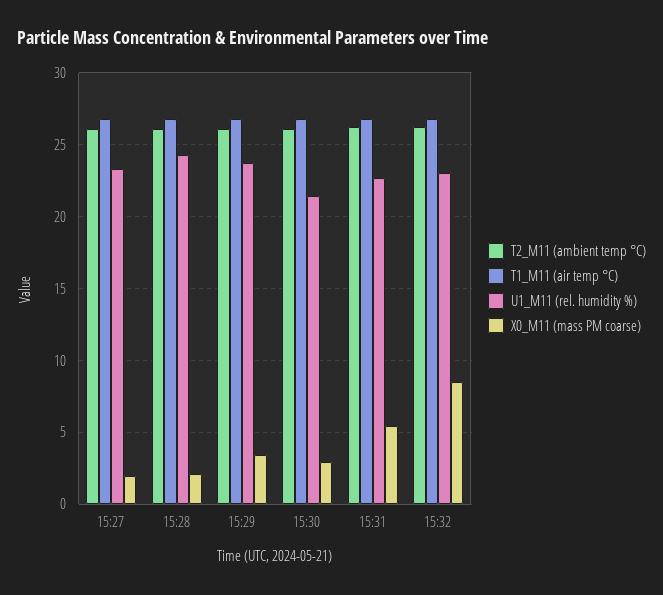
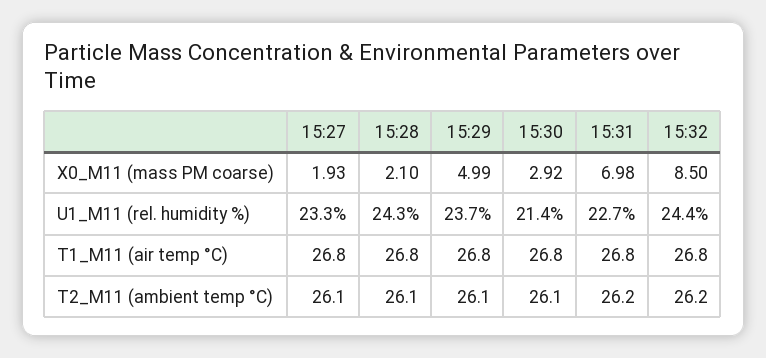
X0_M11 (mass PM coarse), 15:29: 3.5 -> 4.99
X0_M11 (mass PM coarse), 15:31: 5.5 -> 6.98
U1_M11 (rel. humidity %), 15:32: 23 -> 24.4

